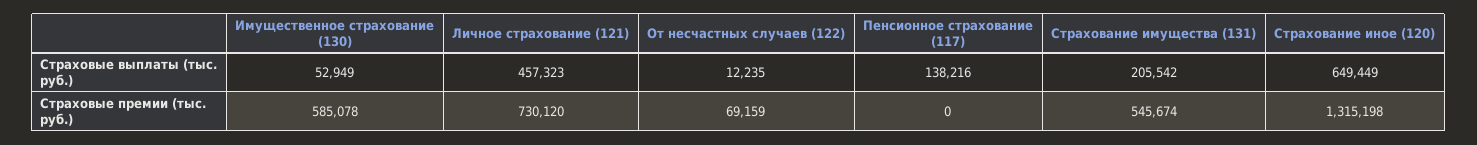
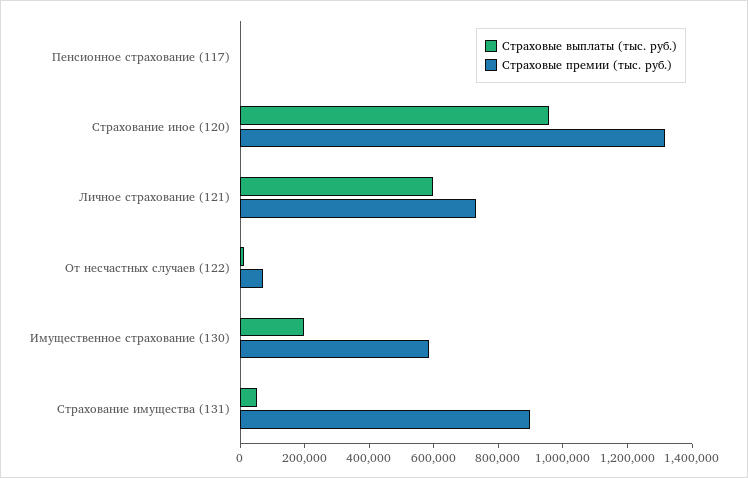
Страховые выплаты (тыс. руб.), Имущественное страхование (130): 52949 -> 200000
Страховые выплаты (тыс. руб.), Личное страхование (121): 457323 -> 600000
Страховые выплаты (тыс. руб.), Пенсионное страхование (117): 138216 -> 0
Страховые выплаты (тыс. руб.), Страхование имущества (131): 205542 -> 50000
Страховые выплаты (тыс. руб.), Страхование иное (120): 649449 -> 950000
Страховые премии (тыс. руб.), Страхование имущества (131): 545674 -> 900000

